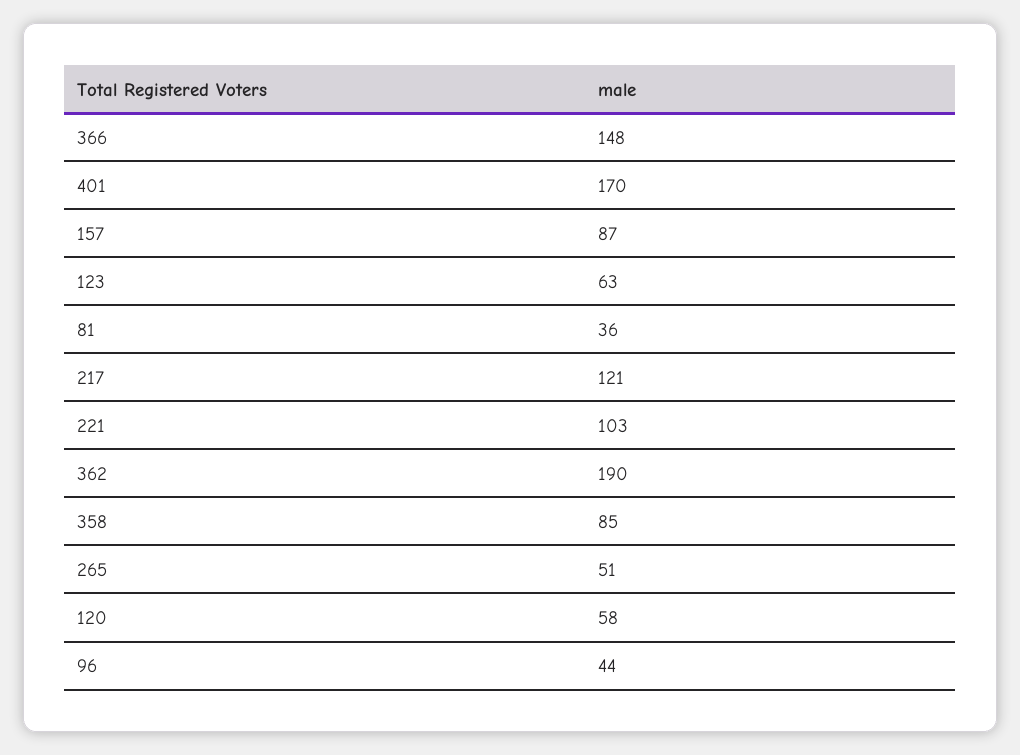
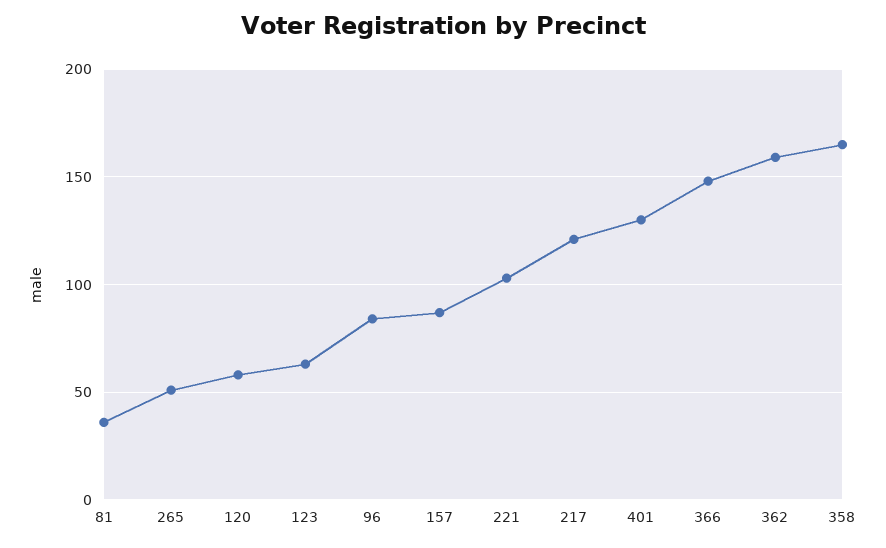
401: 170 -> 130
362: 190 -> 160
358: 85 -> 165
96: 44 -> 85

